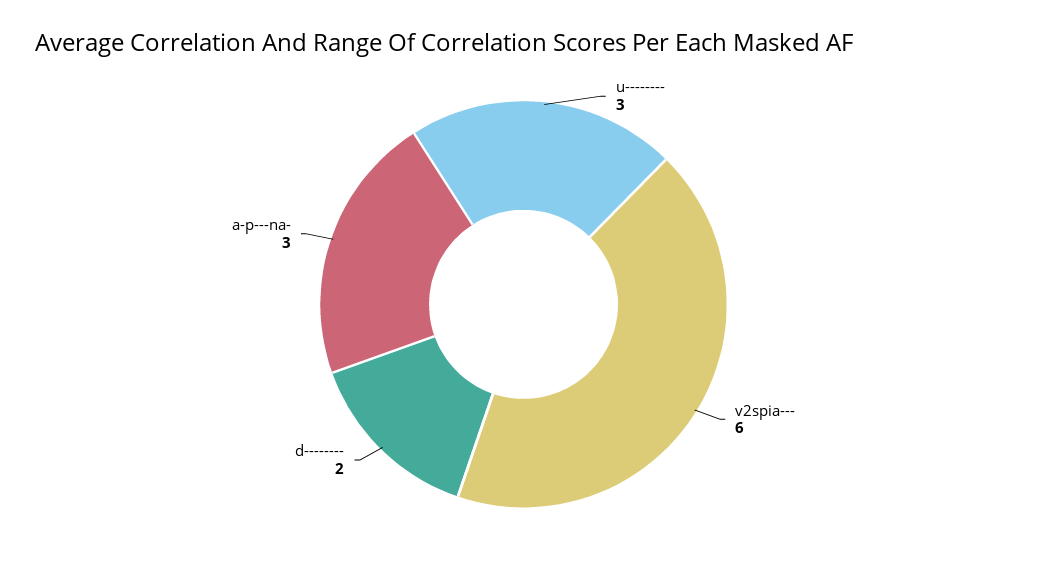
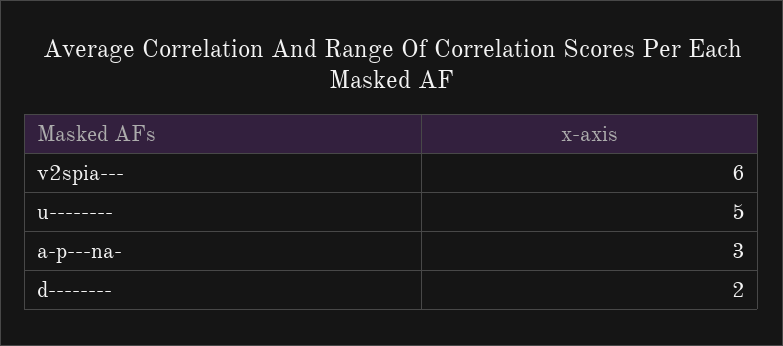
u--------: 3 -> 5

